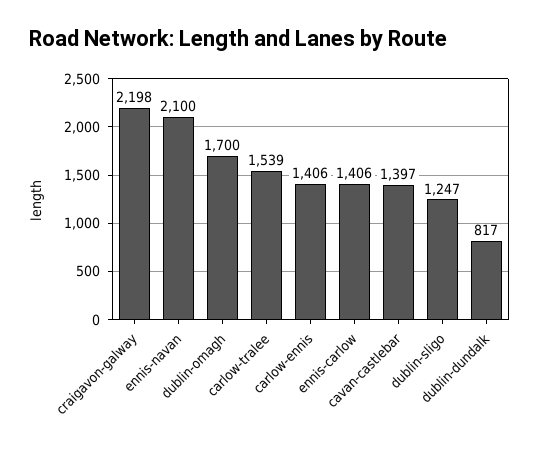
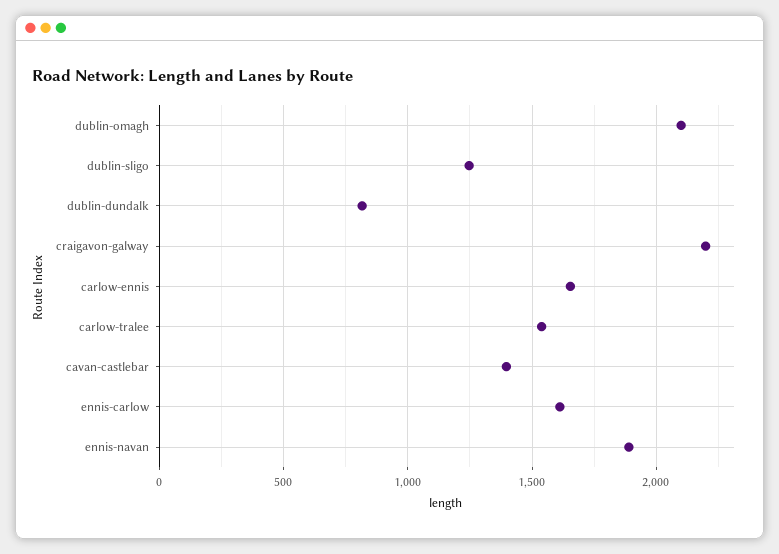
ennis-navan: 2100 -> 1900
dublin-omagh: 1700 -> 2100
carlow-ennis: 1406 -> 1650
ennis-carlow: 1406 -> 1600

